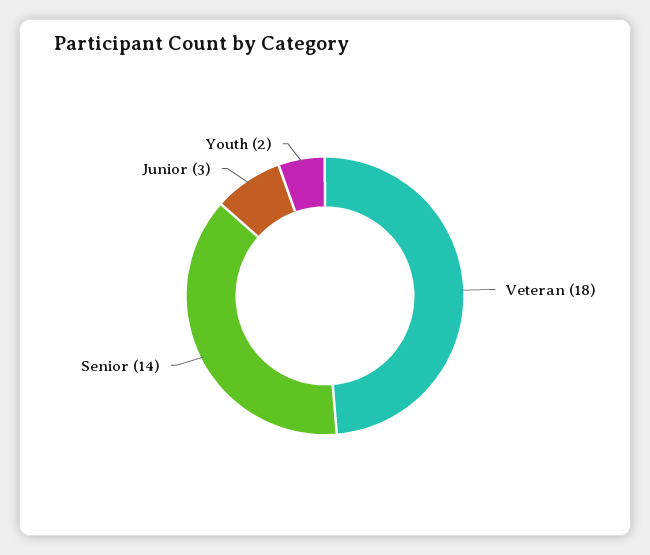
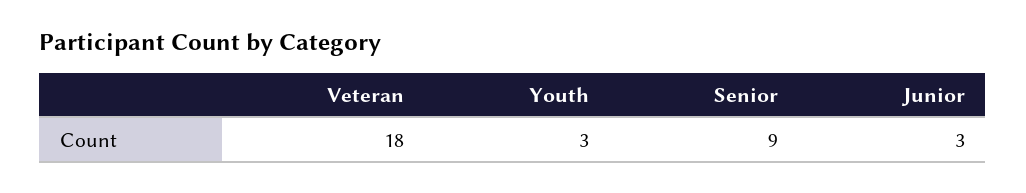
Senior: 14 -> 9
Youth: 2 -> 3

